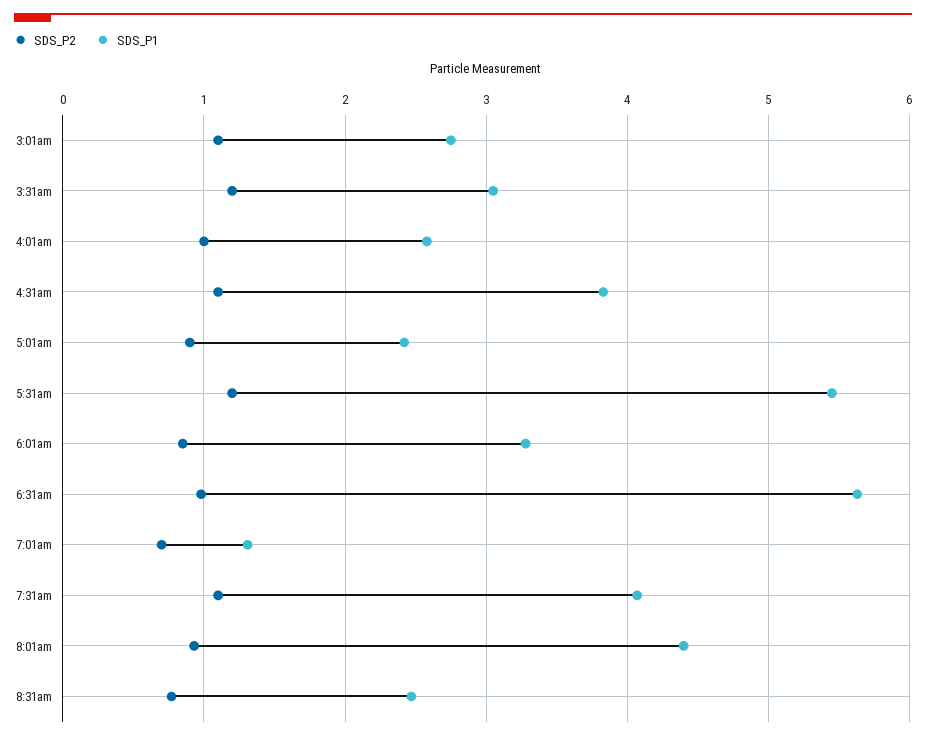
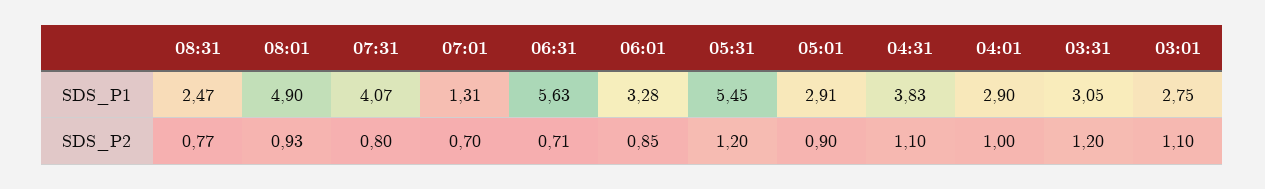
SDS_P1, 4:01am: 2.6 -> 2.9
SDS_P1, 5:01am: 2.4 -> 2.91
SDS_P2, 6:31am: 1 -> 0.71
SDS_P2, 7:31am: 1.1 -> 0.8
SDS_P1, 8:01am: 4.4 -> 4.9

